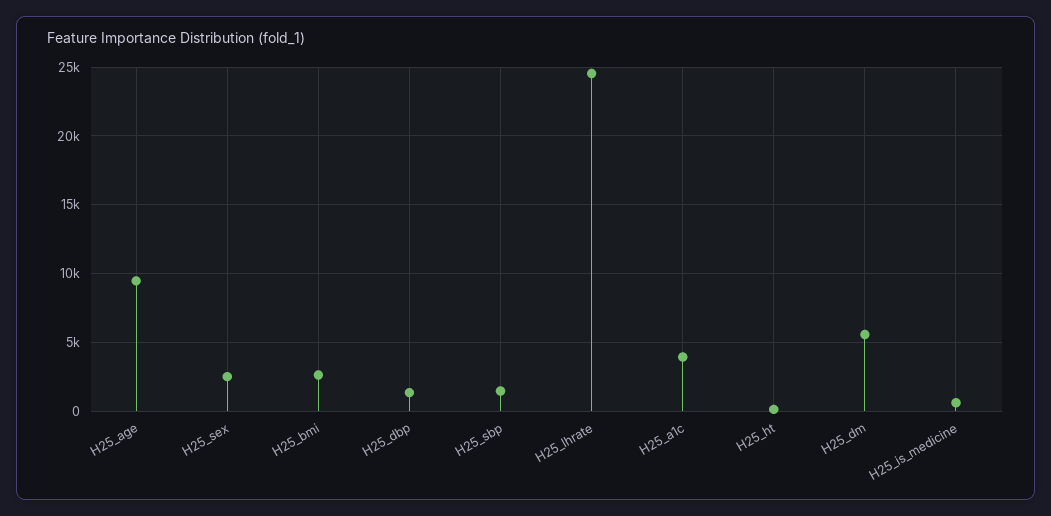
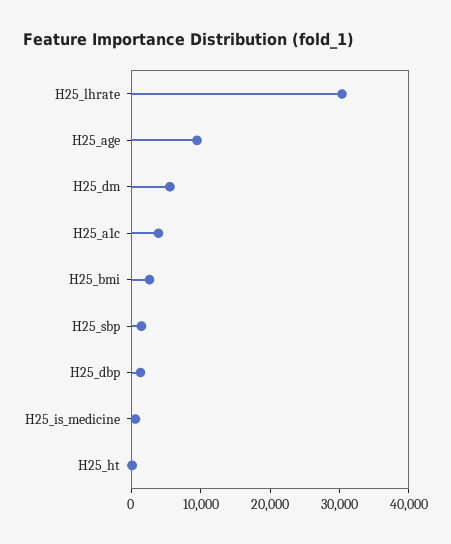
H25_sex: 2500 -> none
H25_lhrate: 24500 -> 30000

